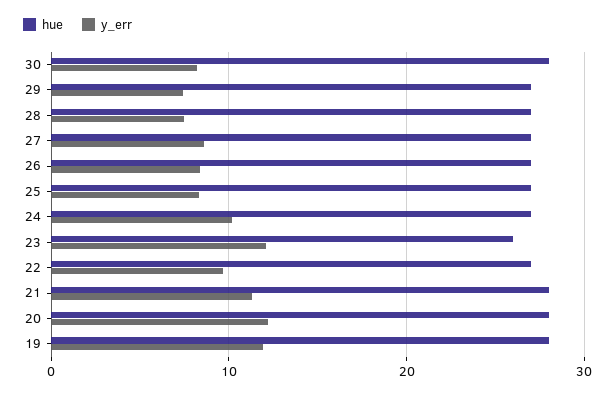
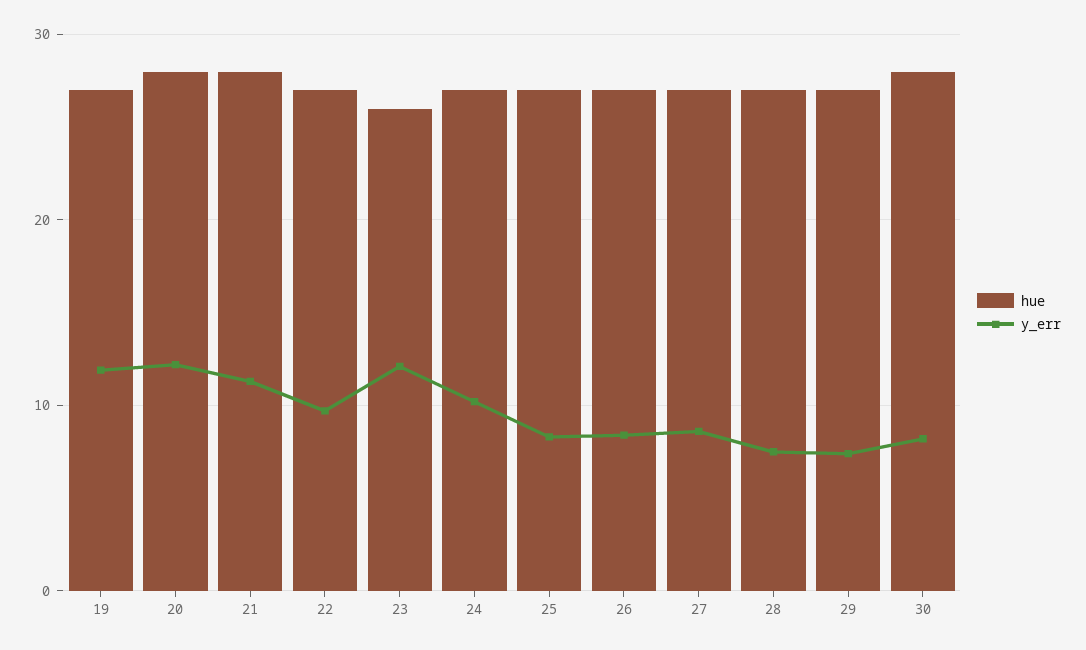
hue, 19: 28 -> 27

